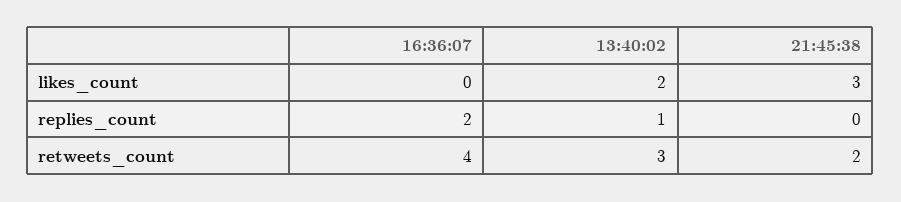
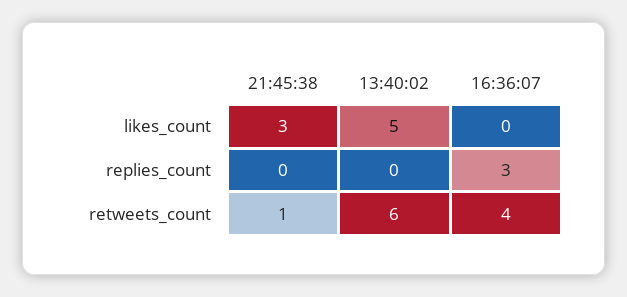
13:40:02, likes_count: 2 -> 5
16:36:07, replies_count: 2 -> 3
13:40:02, replies_count: 1 -> 0
13:40:02, retweets_count: 3 -> 6
21:45:38, retweets_count: 2 -> 1

